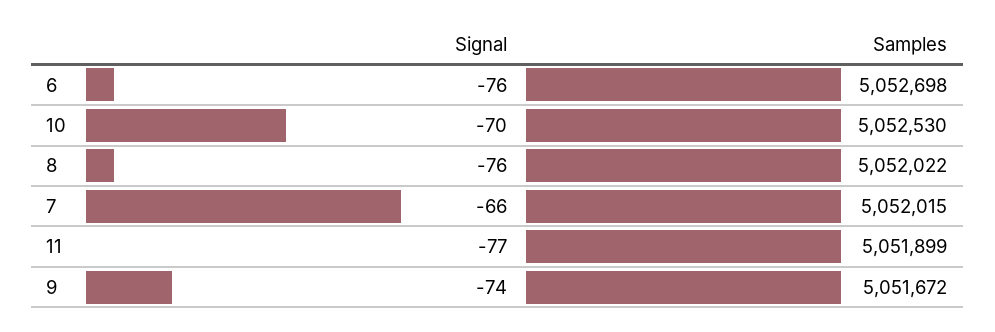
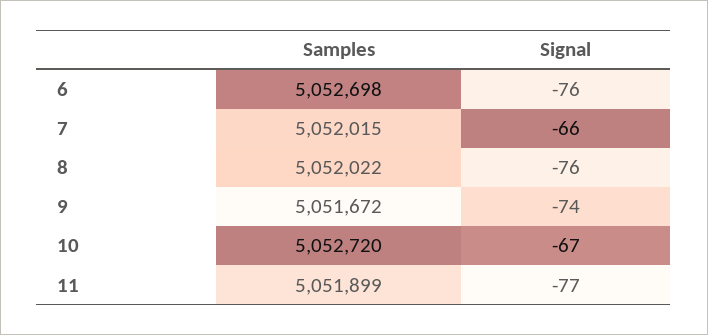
Signal, 10: -70 -> -67
Samples, 10: 5052530 -> 5052720

